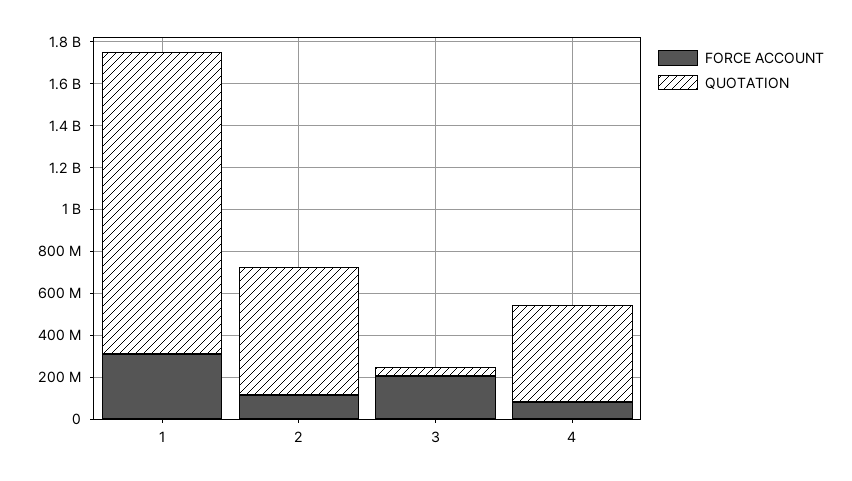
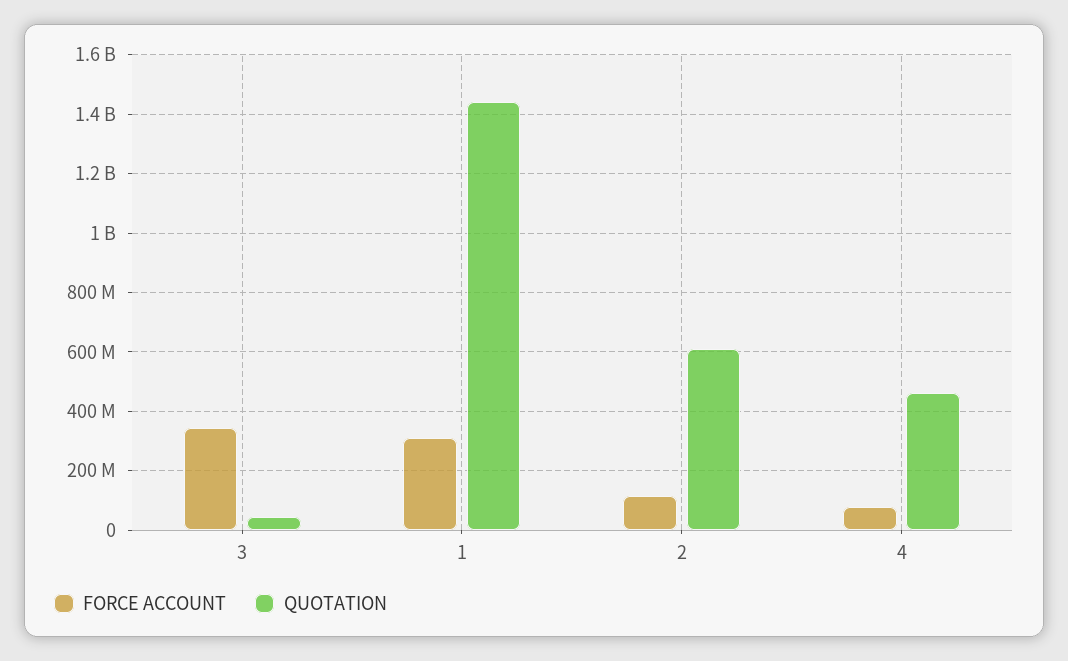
FORCE ACCOUNT, 3: 200000000 -> 350000000

